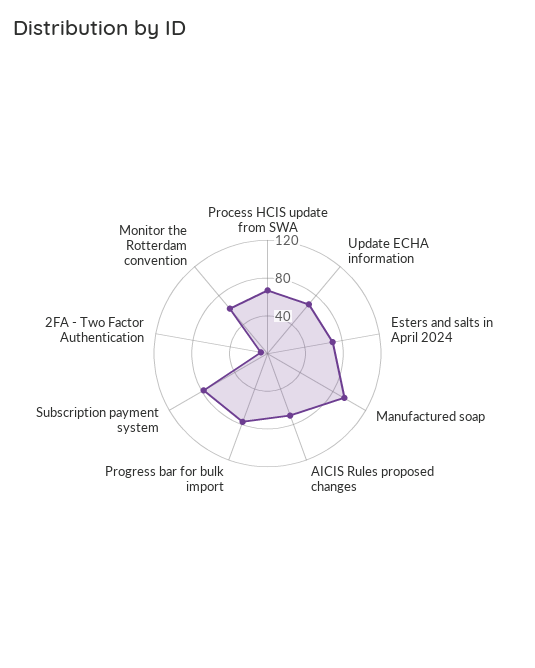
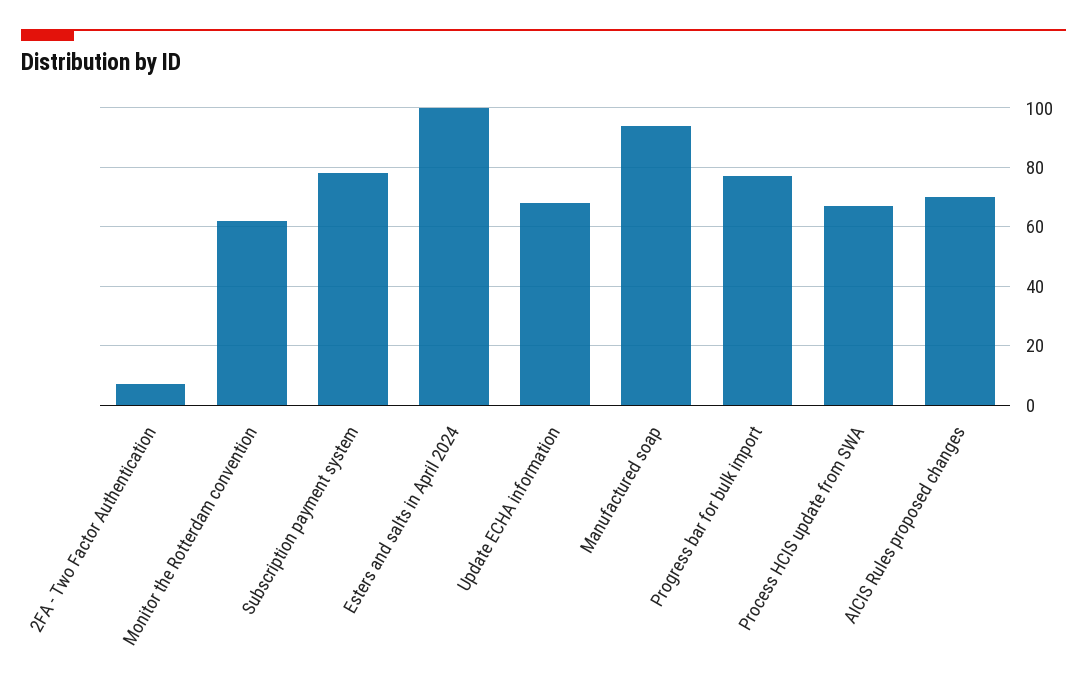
Esters and salts in April 2024: 70 -> 100

